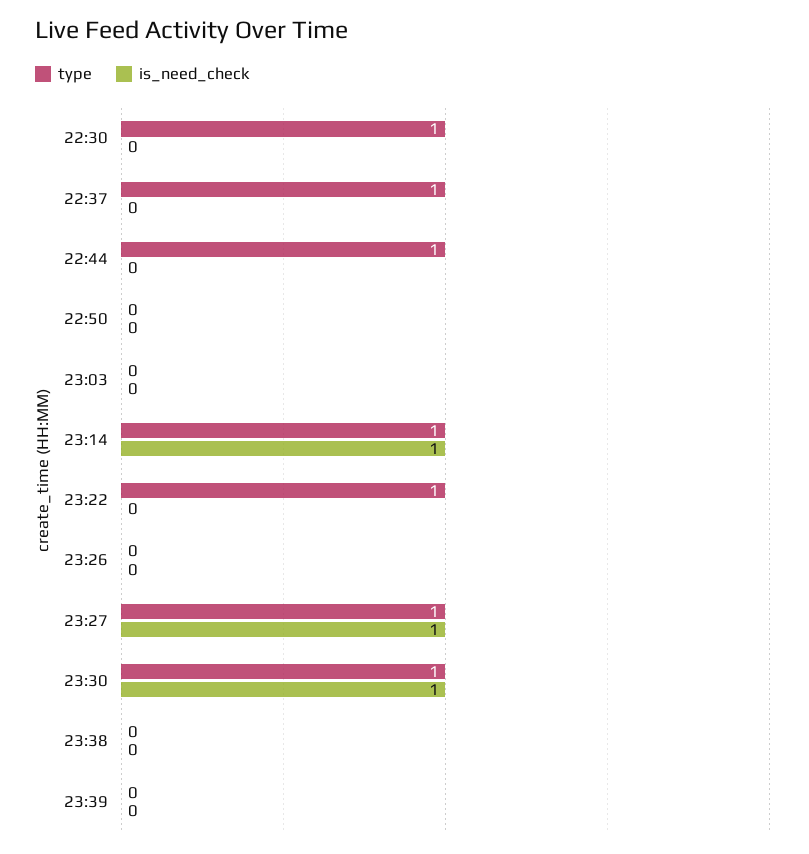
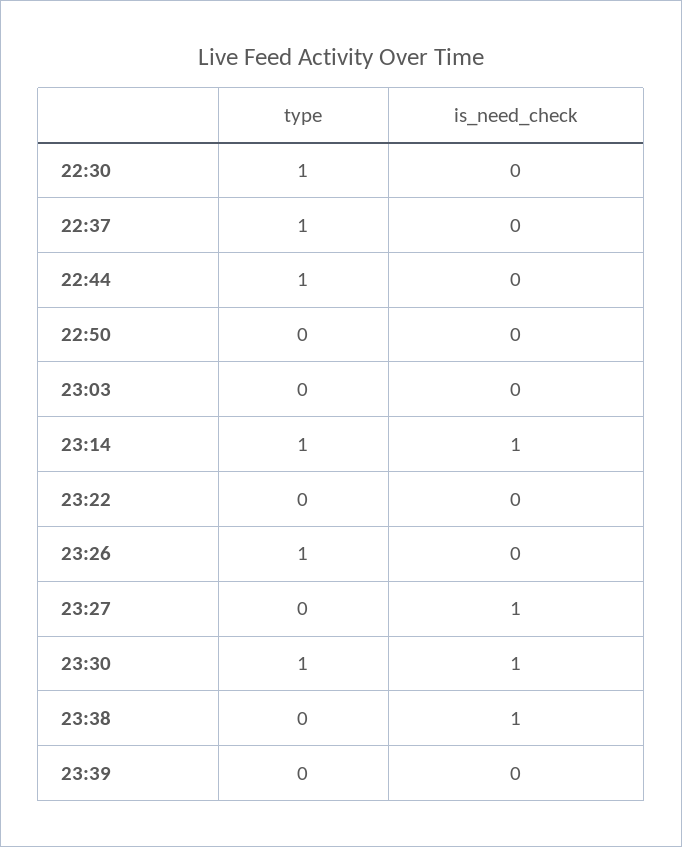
type, 23:22: 1 -> 0
type, 23:26: 0 -> 1
type, 23:27: 1 -> 0
is_need_check, 23:38: 0 -> 1

